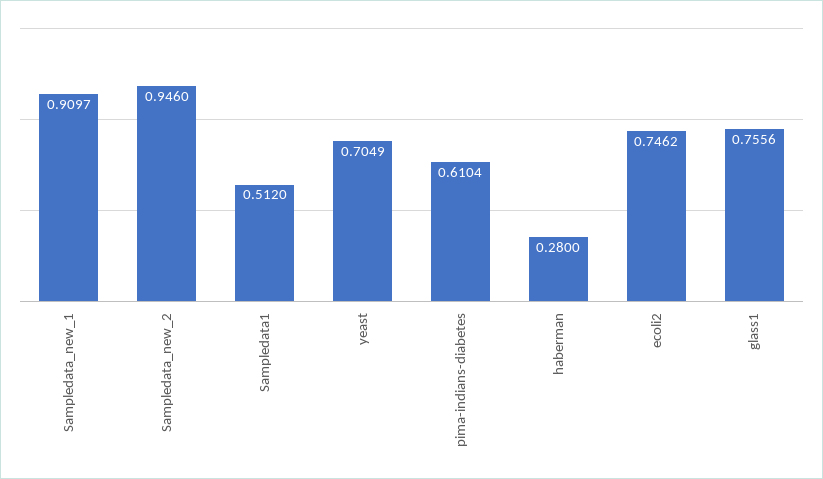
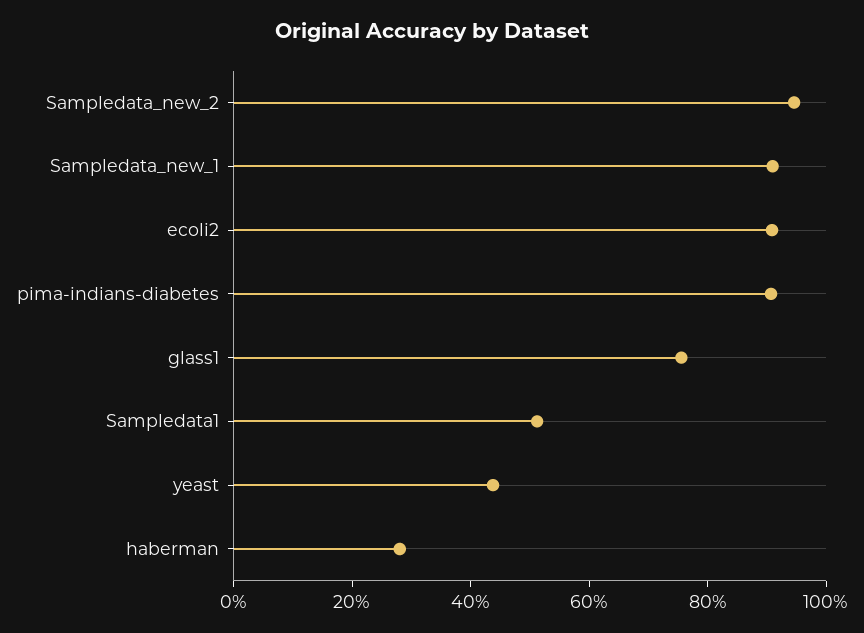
yeast: 0.7049 -> 0.45
pima-indians-diabetes: 0.6104 -> 0.9
ecoli2: 0.7462 -> 0.9

